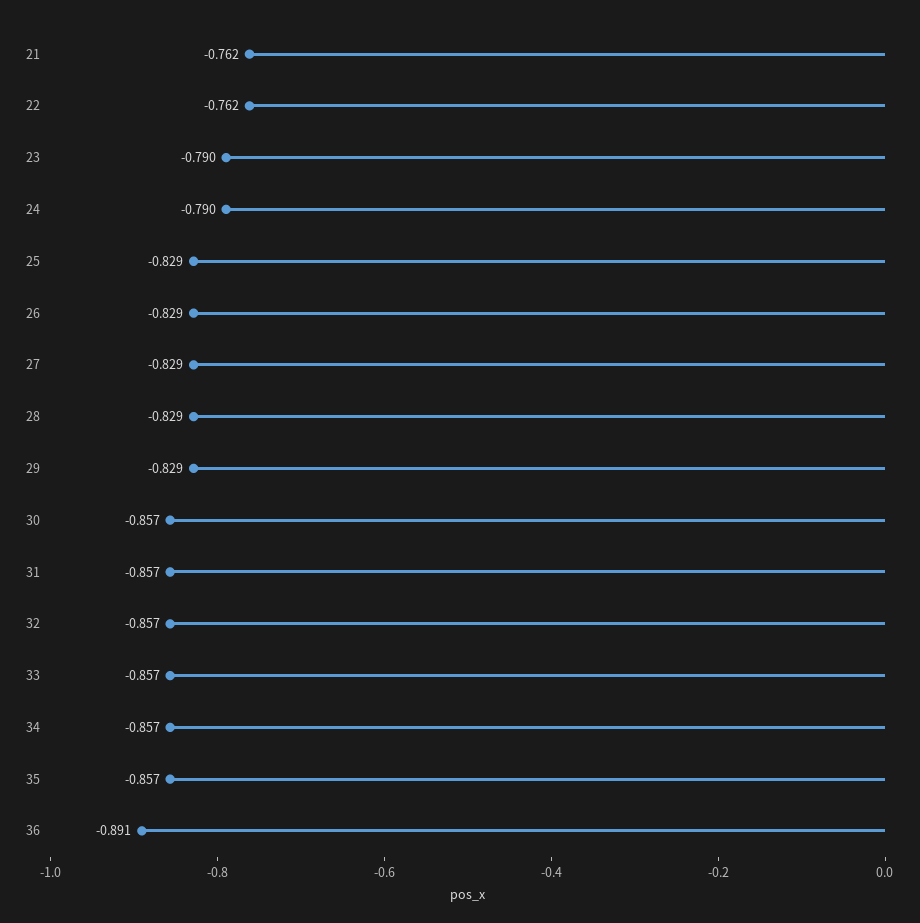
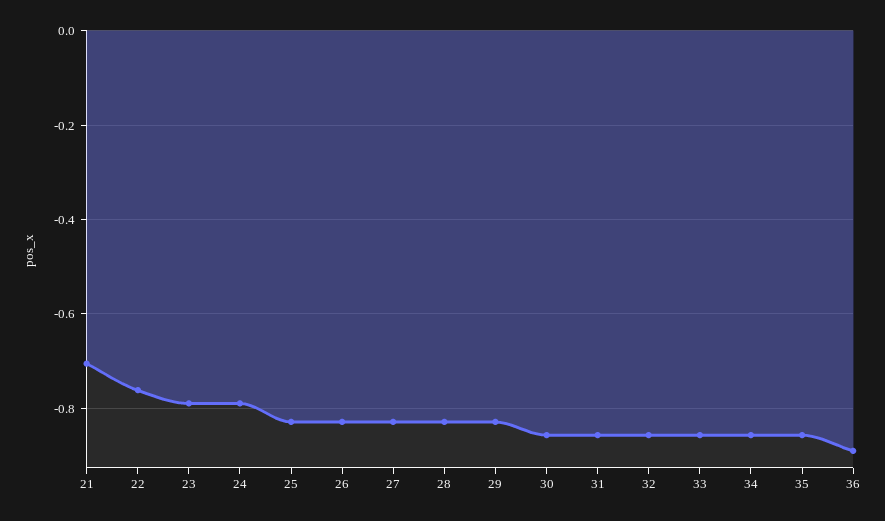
21: -0.762 -> -0.7

